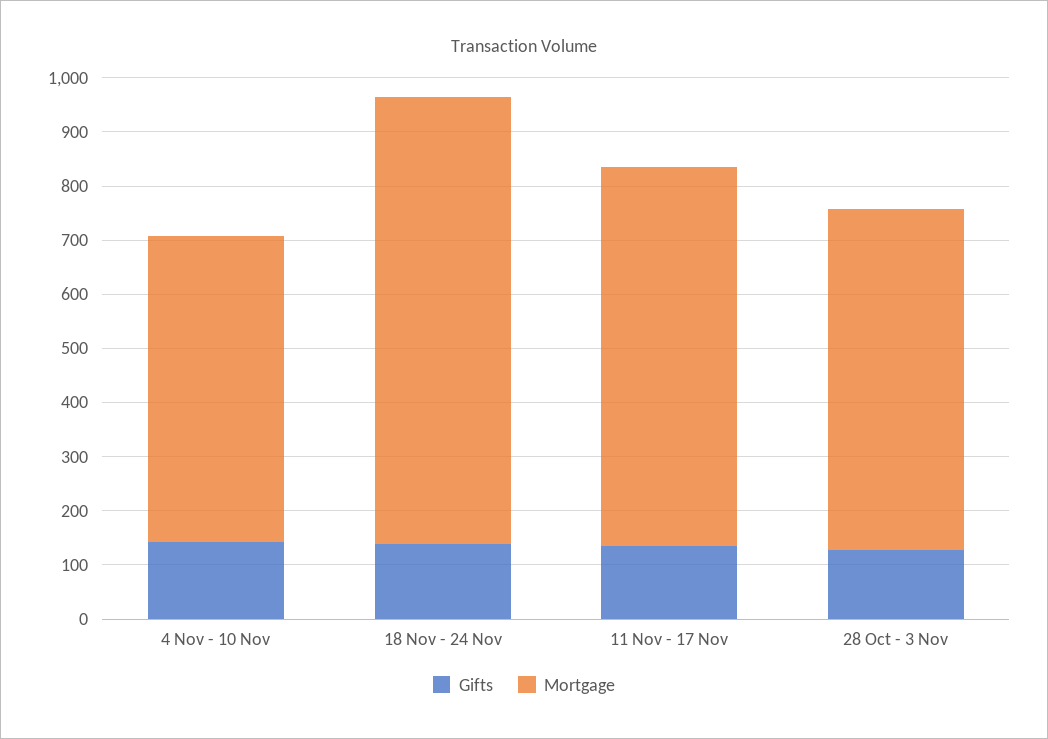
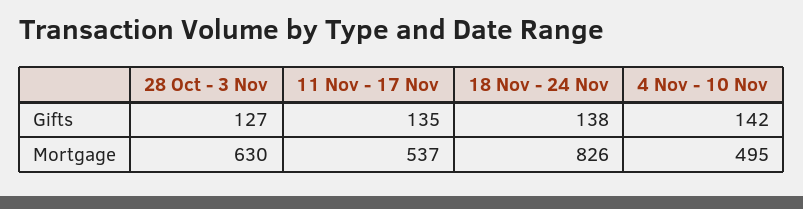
Mortgage, 4 Nov - 10 Nov: 560 -> 495
Mortgage, 11 Nov - 17 Nov: 700 -> 537

